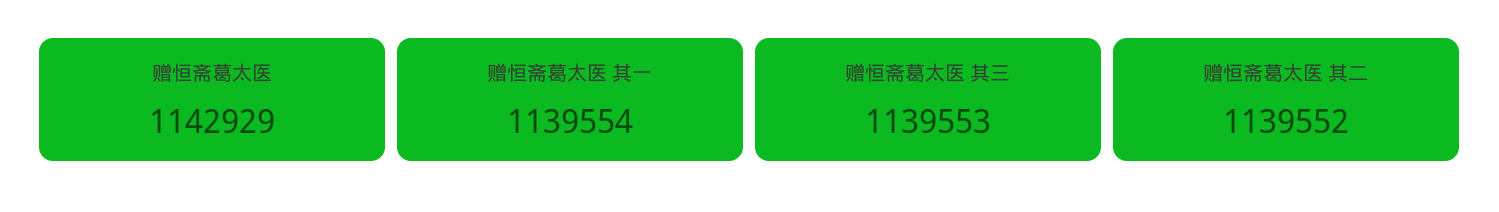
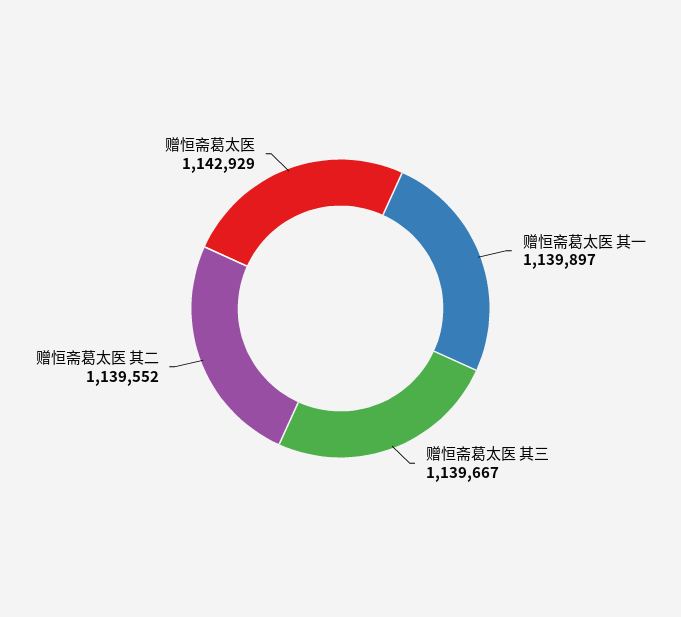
赠恒斋葛太医 其一: 1139554 -> 1139897
赠恒斋葛太医 其三: 1139553 -> 1139667

